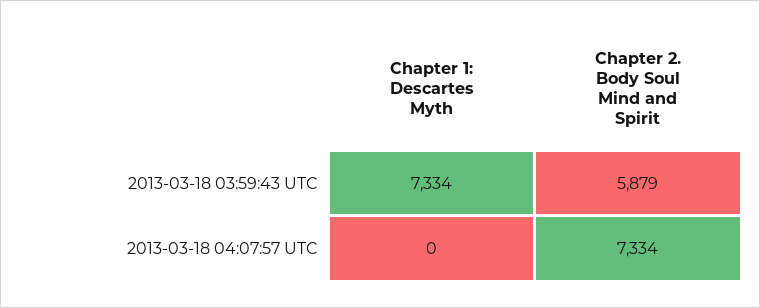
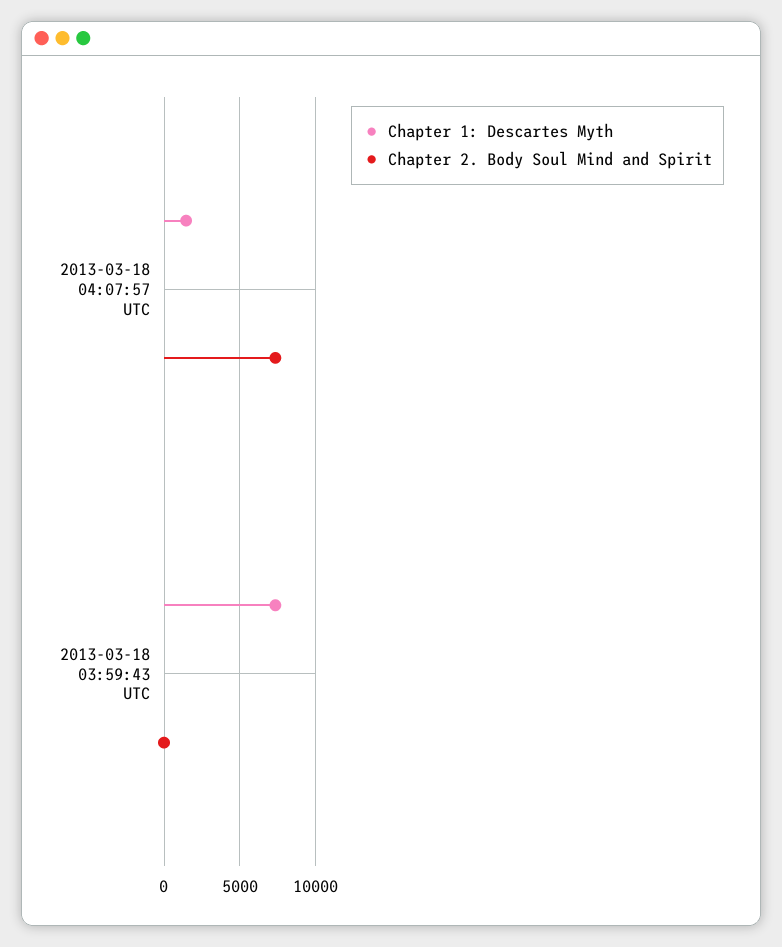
Chapter 2. Body Soul Mind and Spirit, 2013-03-18 03:59:43 UTC: 5879 -> 0
Chapter 1: Descartes Myth, 2013-03-18 04:07:57 UTC: 0 -> 1500

